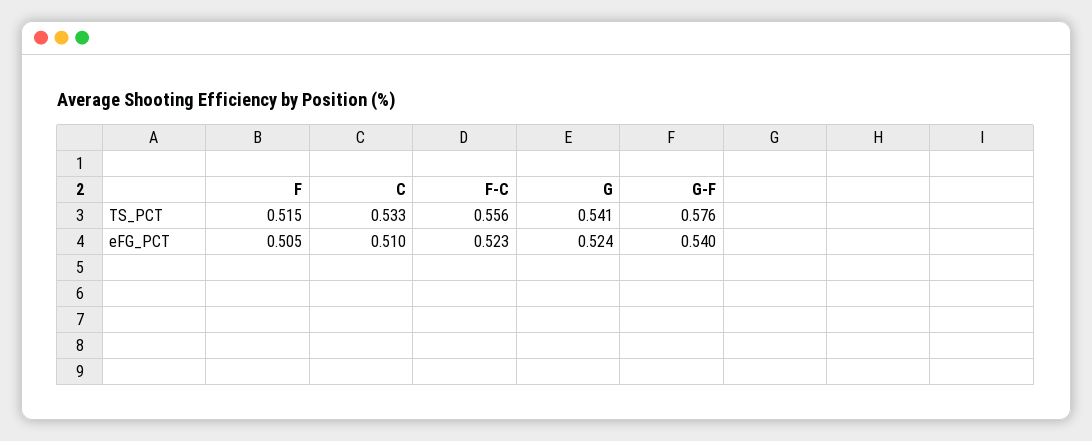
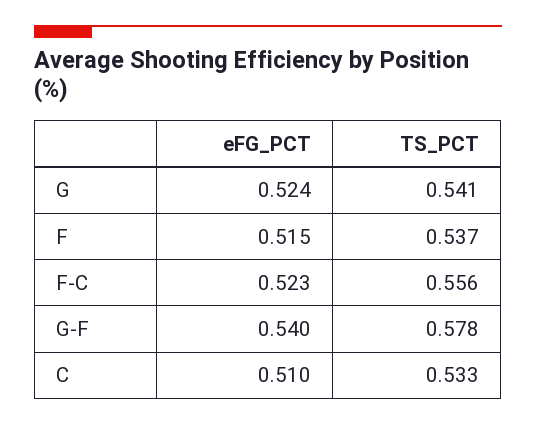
F, TS_PCT: 0.515 -> 0.537
G-F, TS_PCT: 0.576 -> 0.578
F, eFG_PCT: 0.505 -> 0.515

